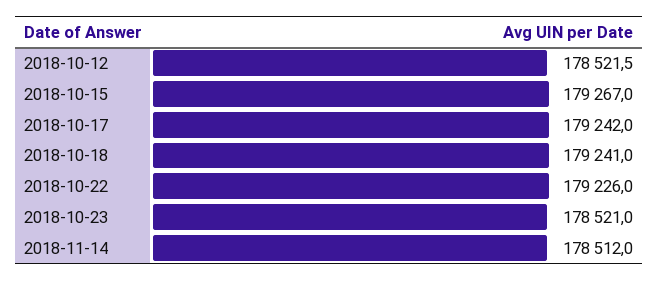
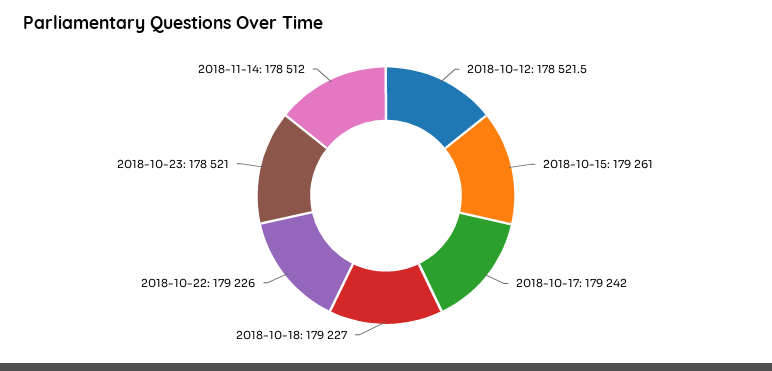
2018-10-15: 179267 -> 179261
2018-10-18: 179241 -> 179227

